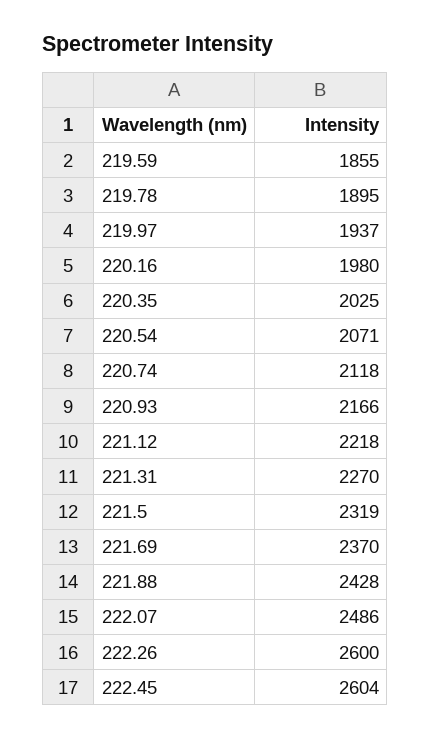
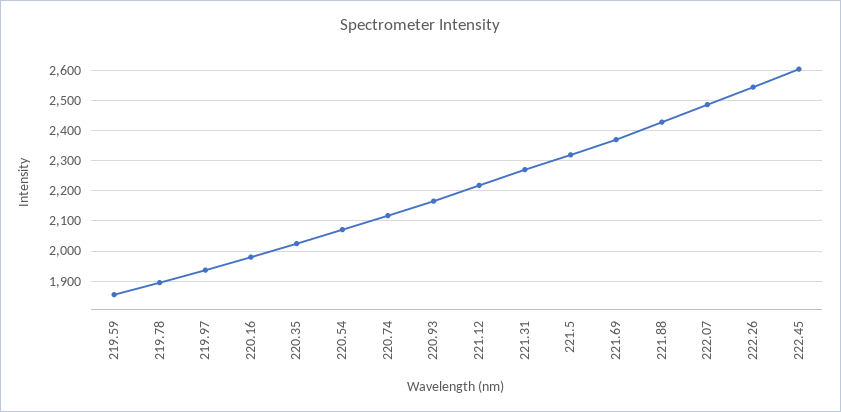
222.26: 2600 -> 2540

